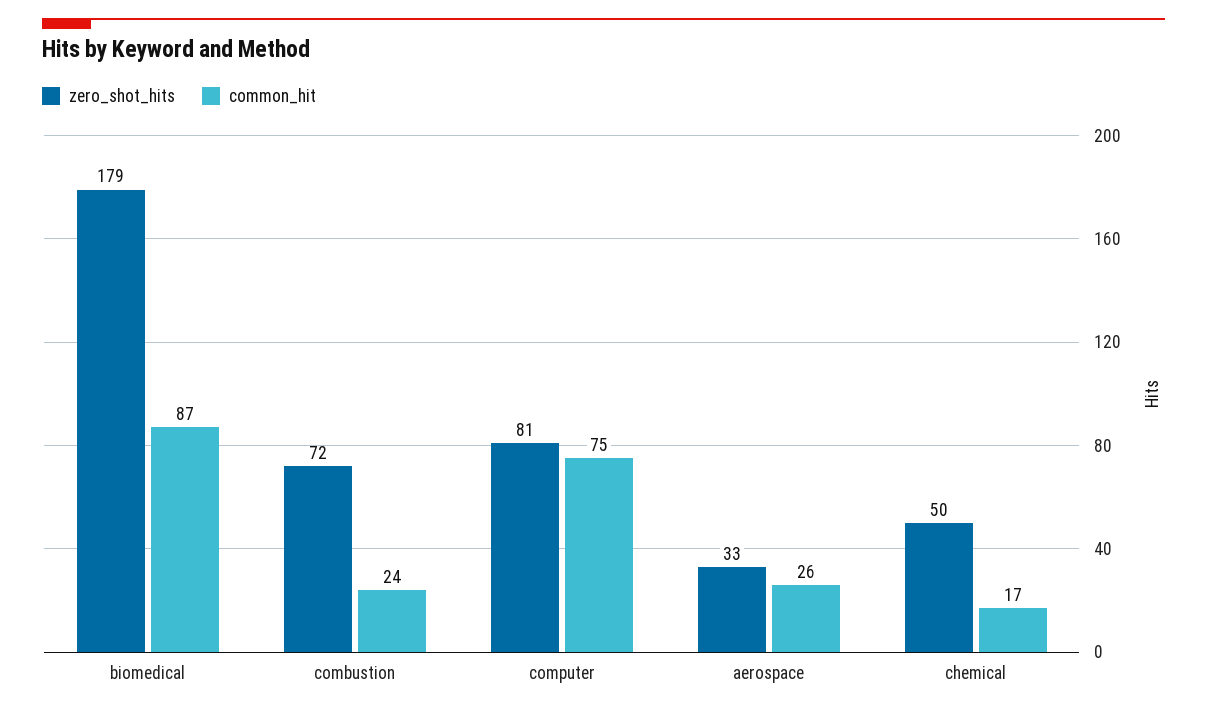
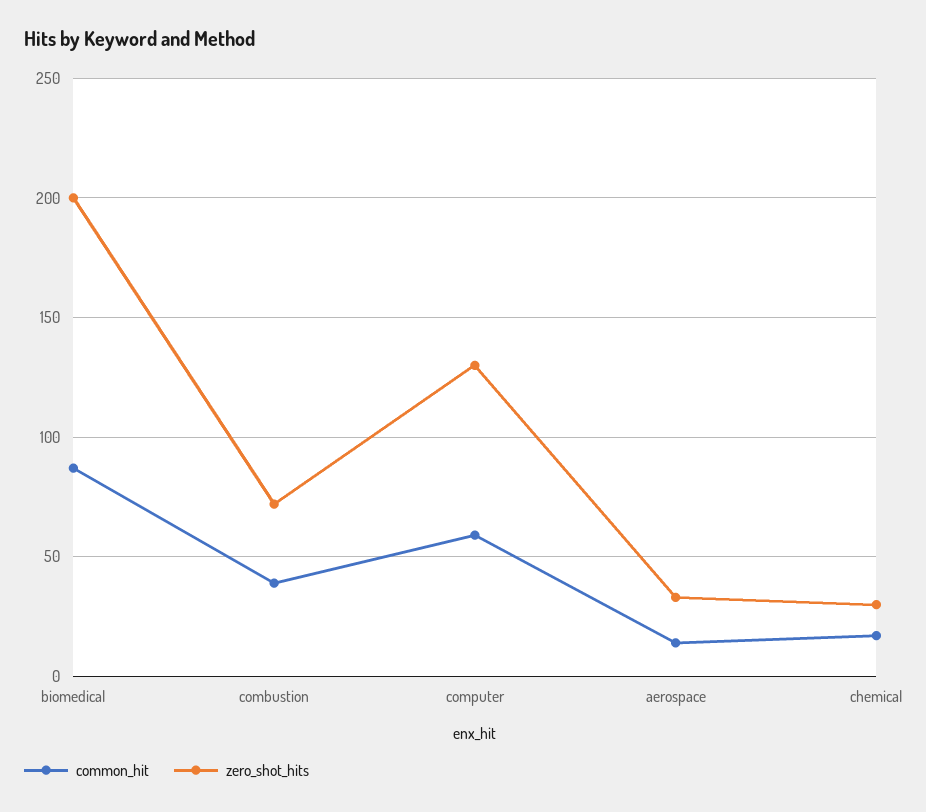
zero_shot_hits, biomedical: 179 -> 200
common_hit, combustion: 24 -> 40
zero_shot_hits, computer: 81 -> 130
common_hit, computer: 75 -> 60
common_hit, aerospace: 26 -> 15
zero_shot_hits, chemical: 50 -> 30

